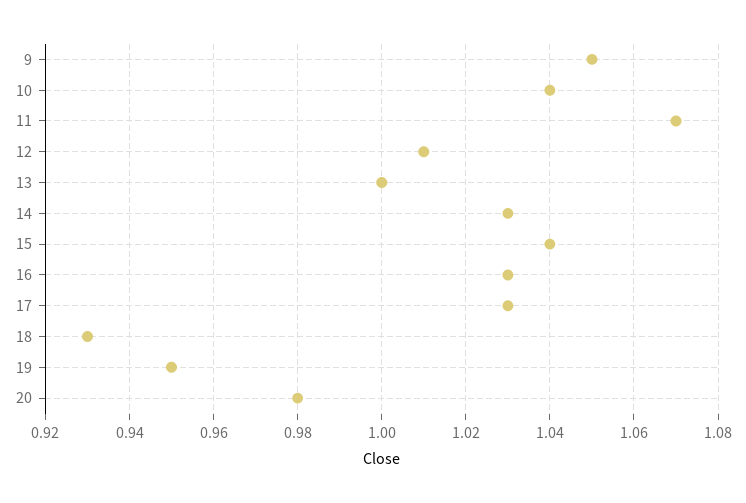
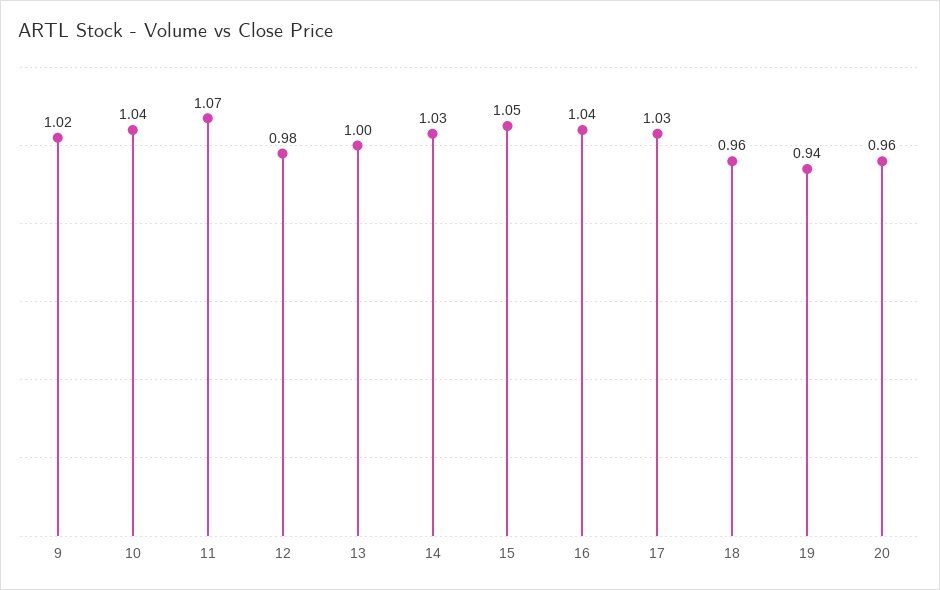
9: 1.05 -> 1.02
12: 1.01 -> 0.98
15: 1.04 -> 1.05
16: 1.03 -> 1.04
18: 0.93 -> 0.96
19: 0.95 -> 0.94
20: 0.98 -> 0.96

